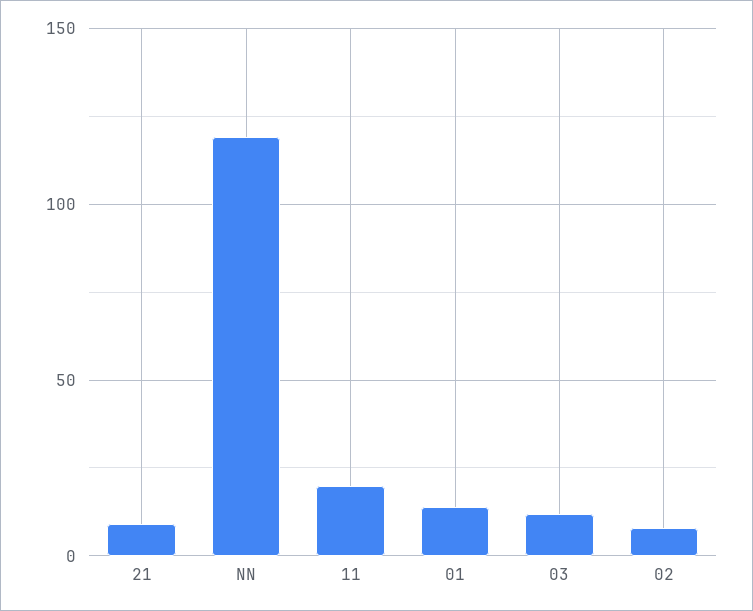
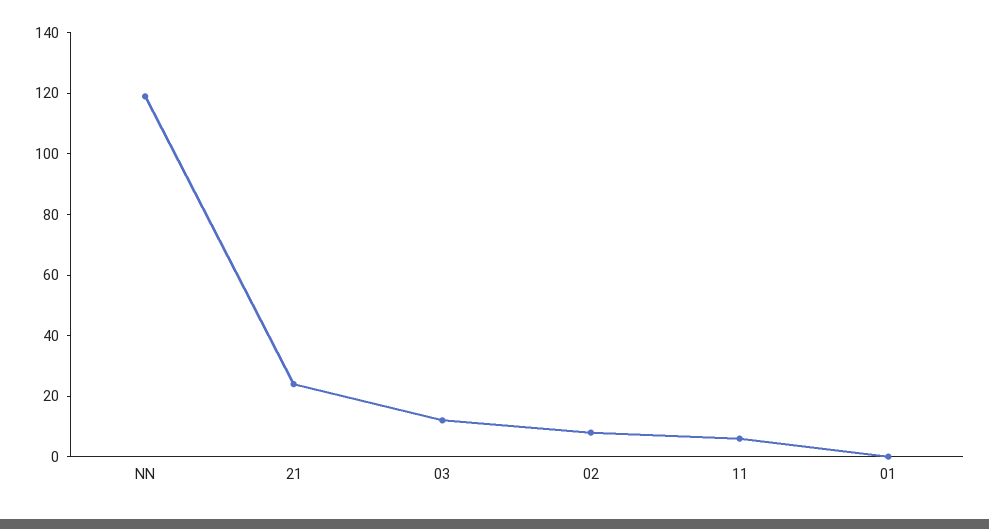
21: 10 -> 25
11: 20 -> 5
01: 15 -> 0

